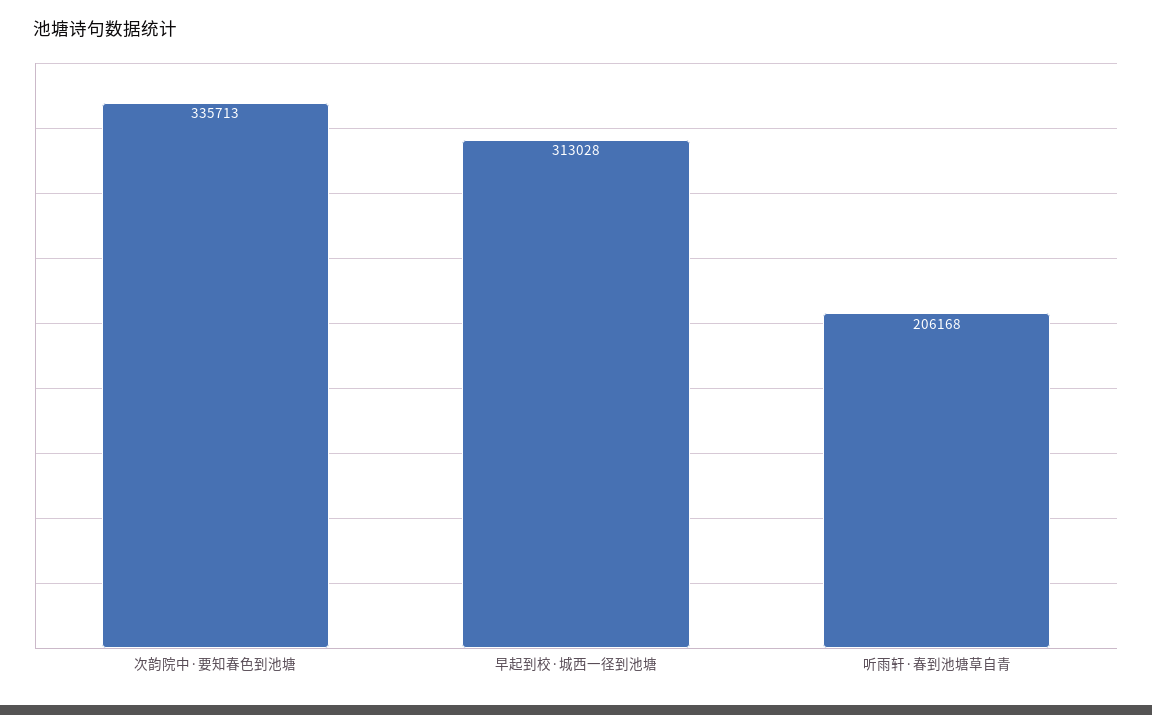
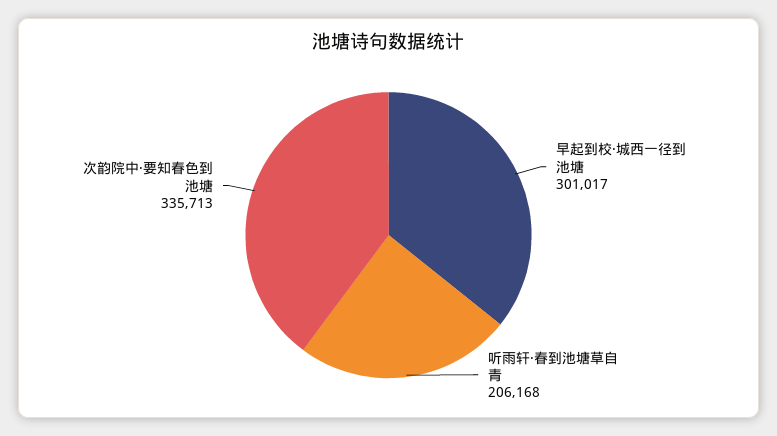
早起到校·城西一径到池塘: 313028 -> 301017

